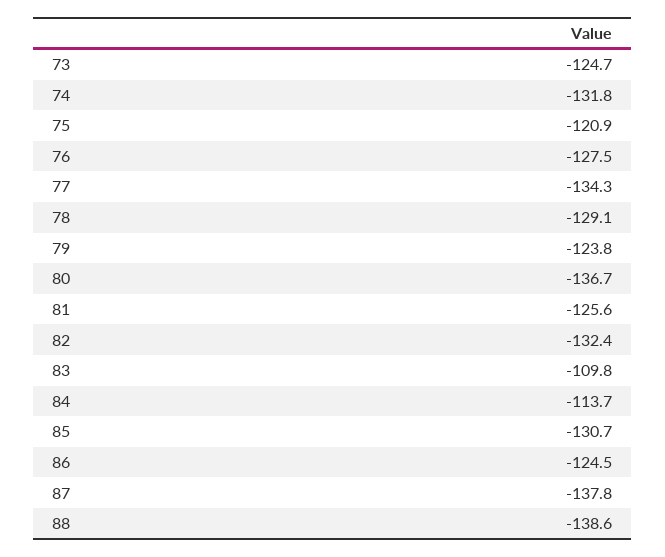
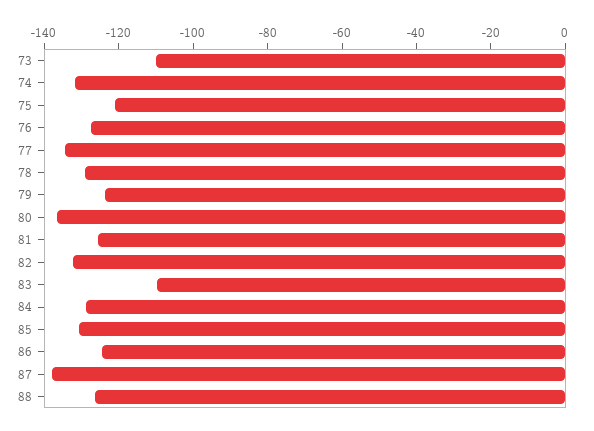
73: -124.7 -> -110
84: -113.7 -> -130
88: -138.6 -> -125

